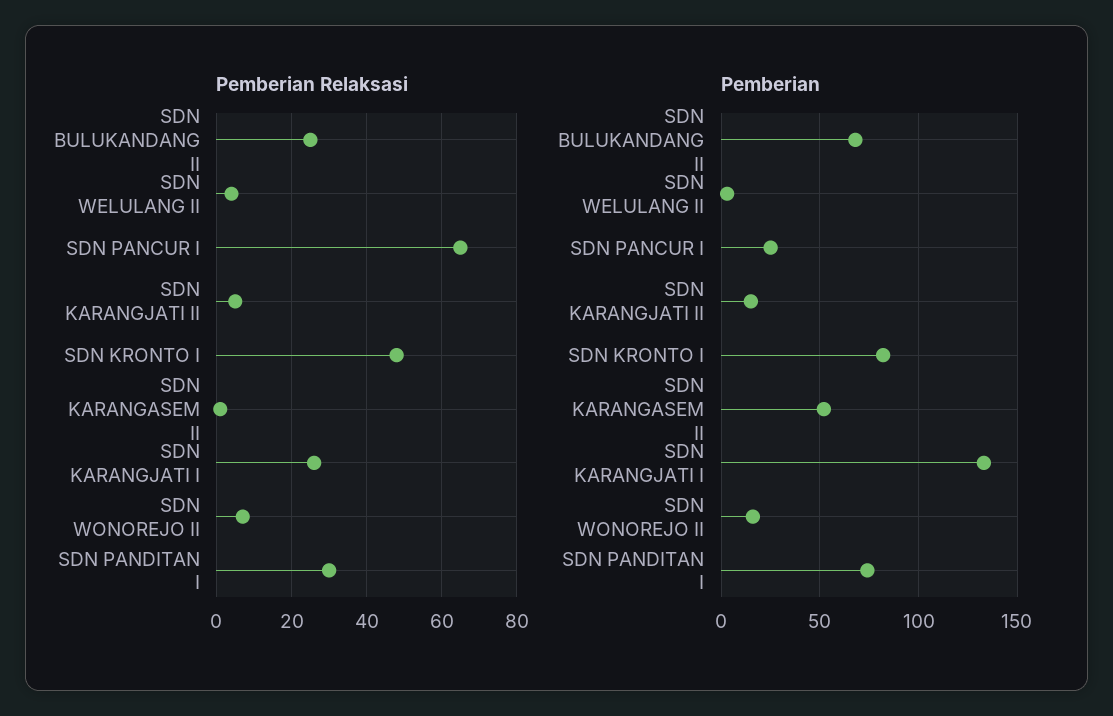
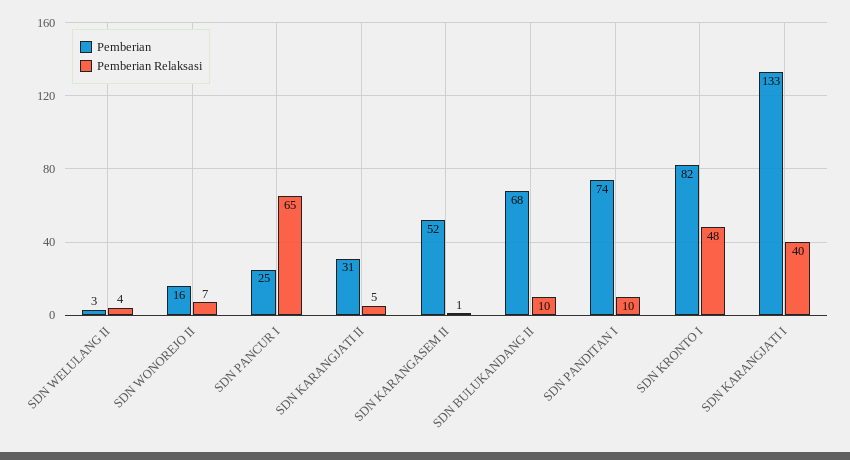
Pemberian Relaksasi, SDN BULUKANDANG II: 25 -> 10
Pemberian Relaksasi, SDN KARANGJATI I: 25 -> 40
Pemberian Relaksasi, SDN PANDITAN I: 30 -> 10
Pemberian, SDN KARANGJATI II: 15 -> 31

